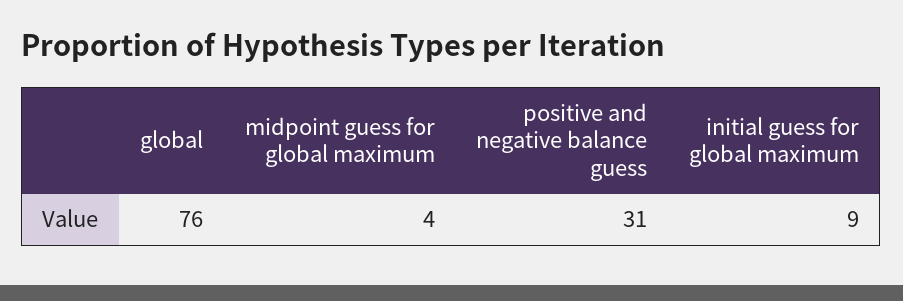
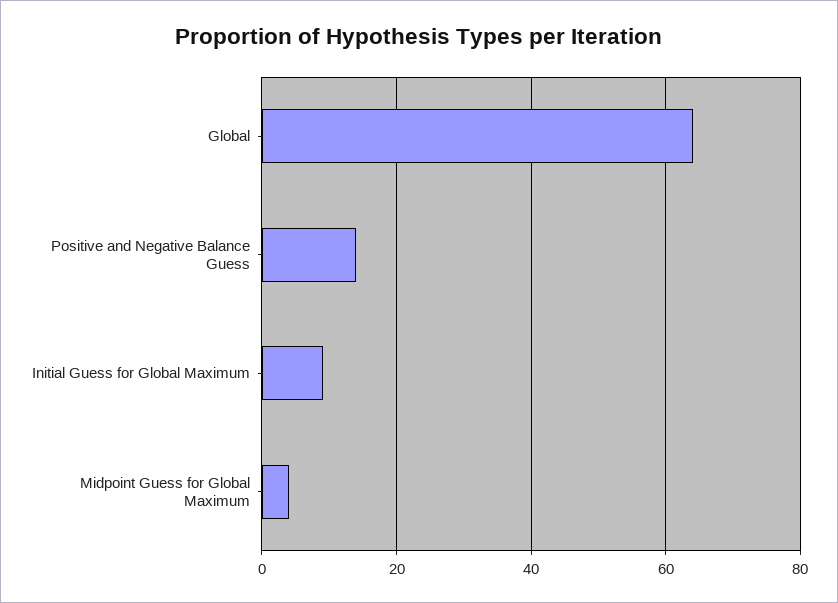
global: 76 -> 65
positive and negative balance guess: 31 -> 15

